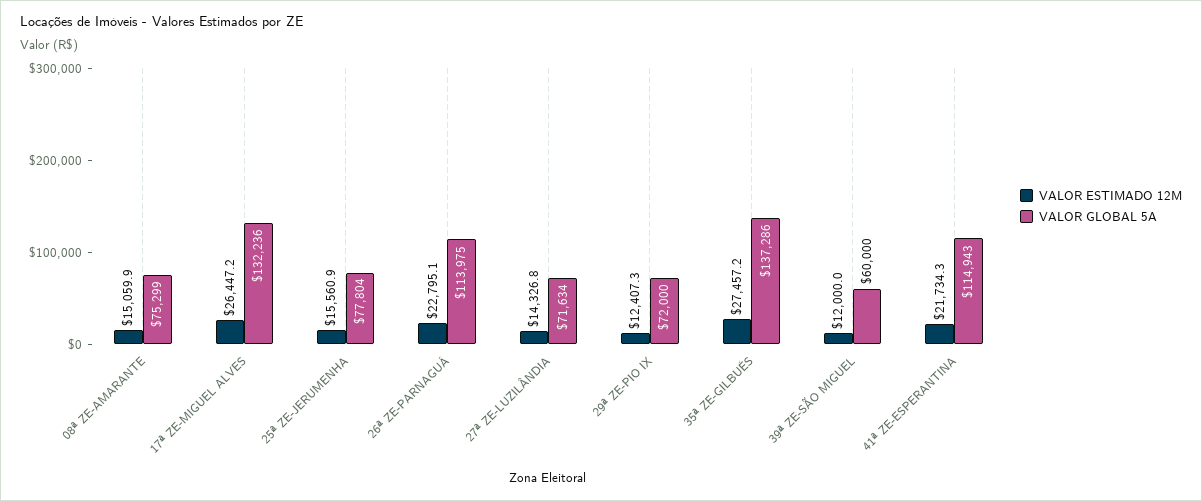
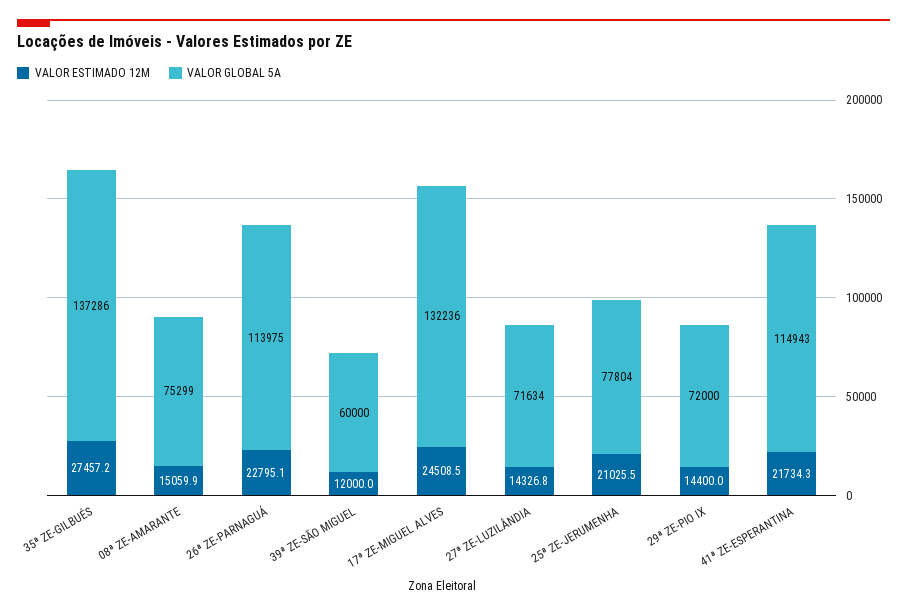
VALOR ESTIMADO 12M, 17ª ZE-MIGUEL ALVES: 26447.2 -> 24508.5
VALOR ESTIMADO 12M, 25ª ZE-JERUMENHA: 15560.9 -> 21025.5
VALOR ESTIMADO 12M, 29ª ZE-PIO IX: 12407.3 -> 14400

